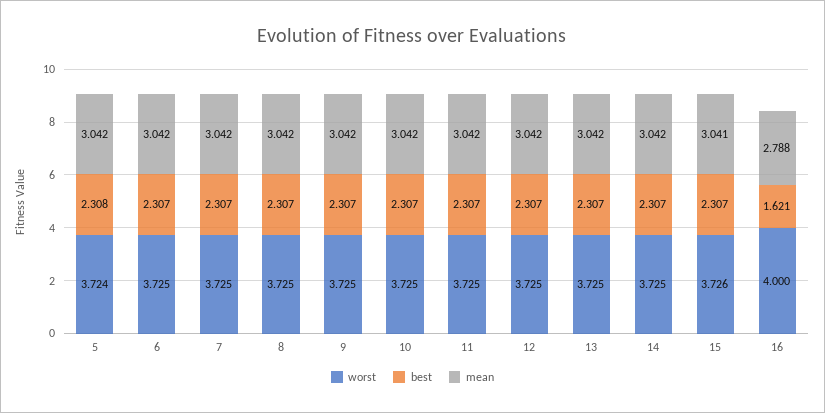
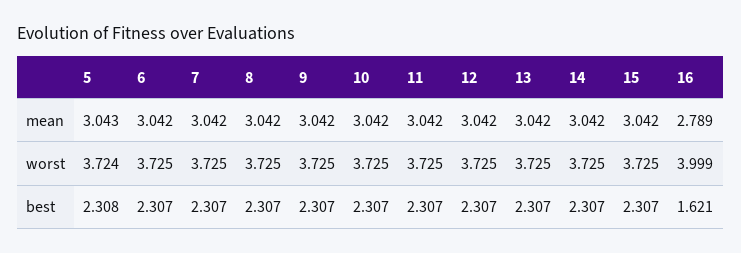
mean, 5: 3.042 -> 3.043
worst, 15: 3.726 -> 3.725
mean, 15: 3.041 -> 3.042
worst, 16: 4 -> 3.999
mean, 16: 2.788 -> 2.789

